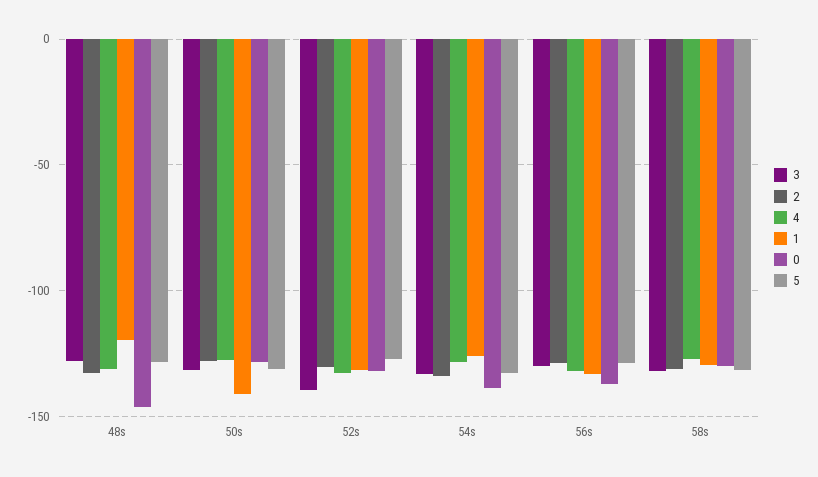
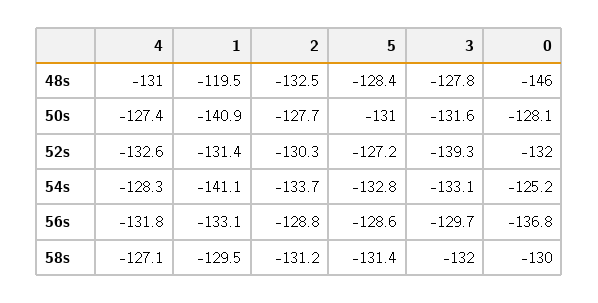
1, 54s: -125 -> -141.1
0, 54s: -140 -> -125.2

